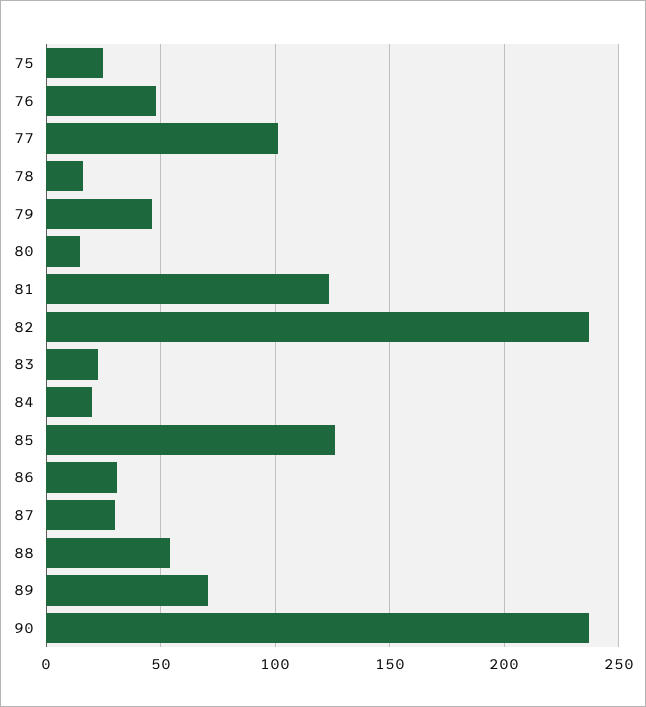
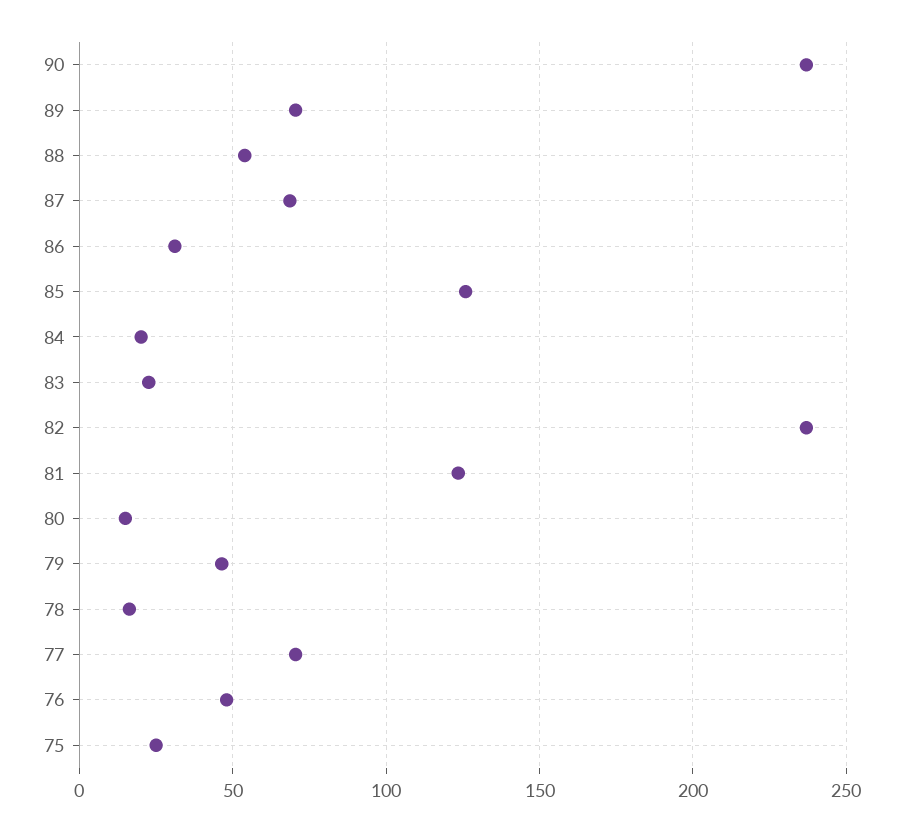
77: 100 -> 70
87: 30 -> 70

